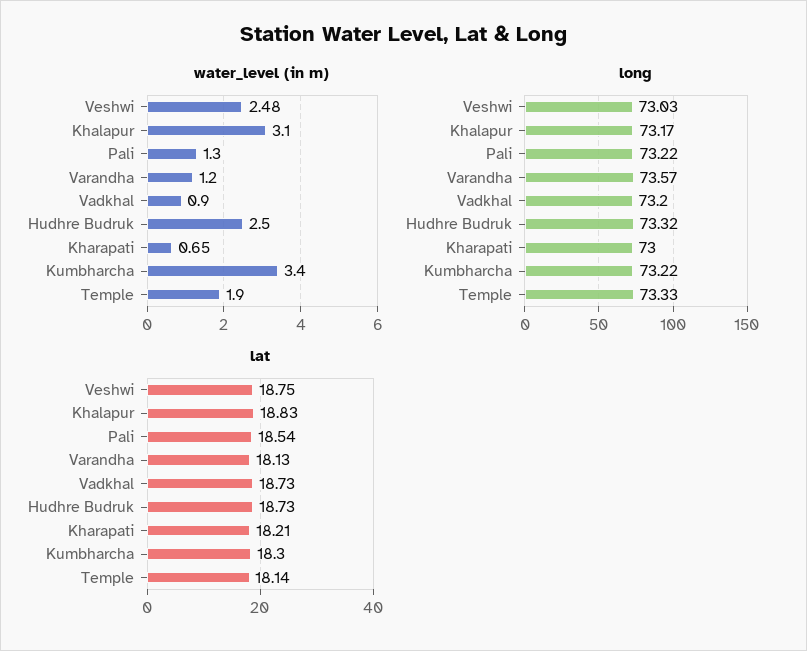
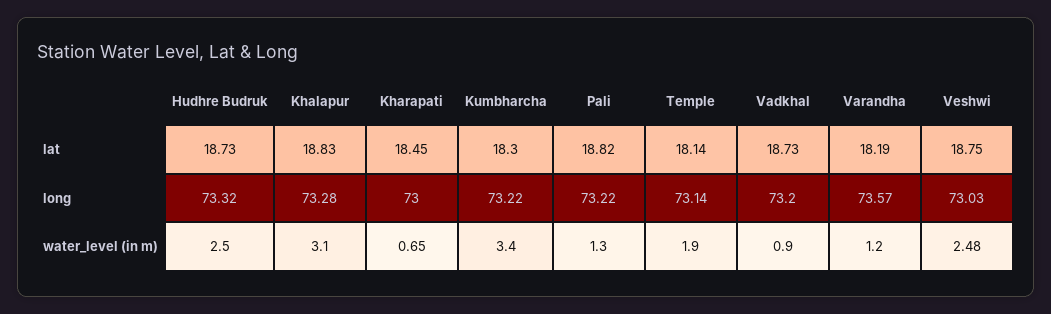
long, Khalapur: 73.17 -> 73.28
long, Temple: 73.33 -> 73.14
lat, Pali: 18.54 -> 18.82
lat, Varandha: 18.13 -> 18.19
lat, Kharapati: 18.21 -> 18.45

